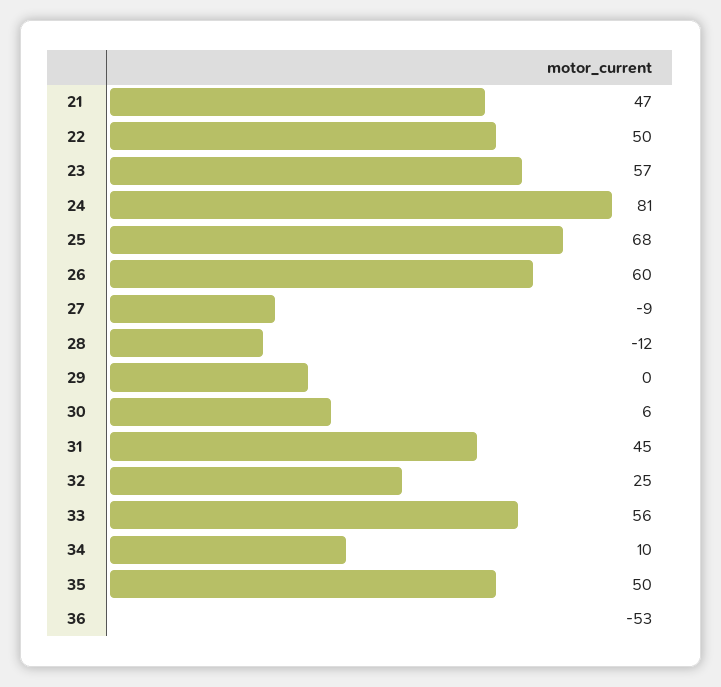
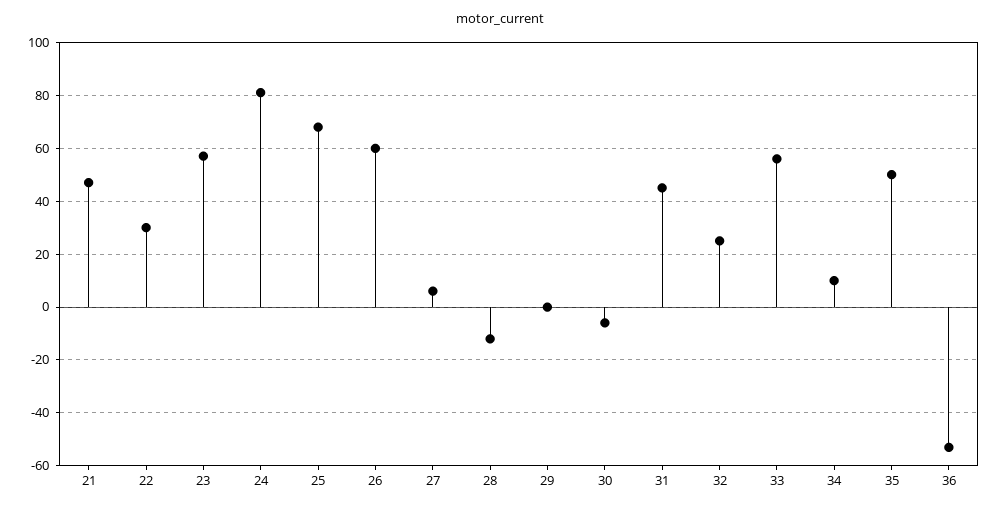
22: 50 -> 30
27: -9 -> 5
30: 6 -> -5

